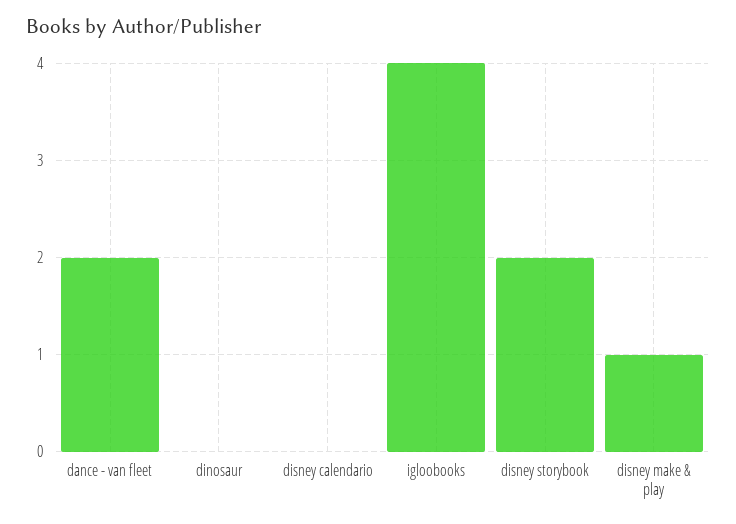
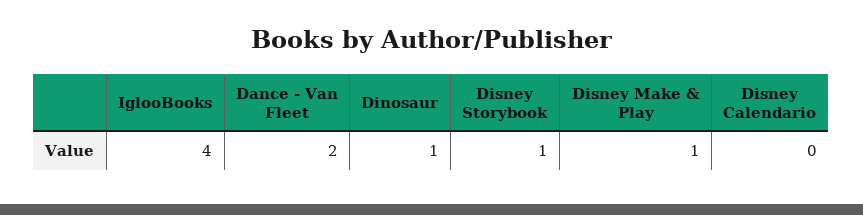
dinosaur: 0 -> 1
disney storybook: 2 -> 1

